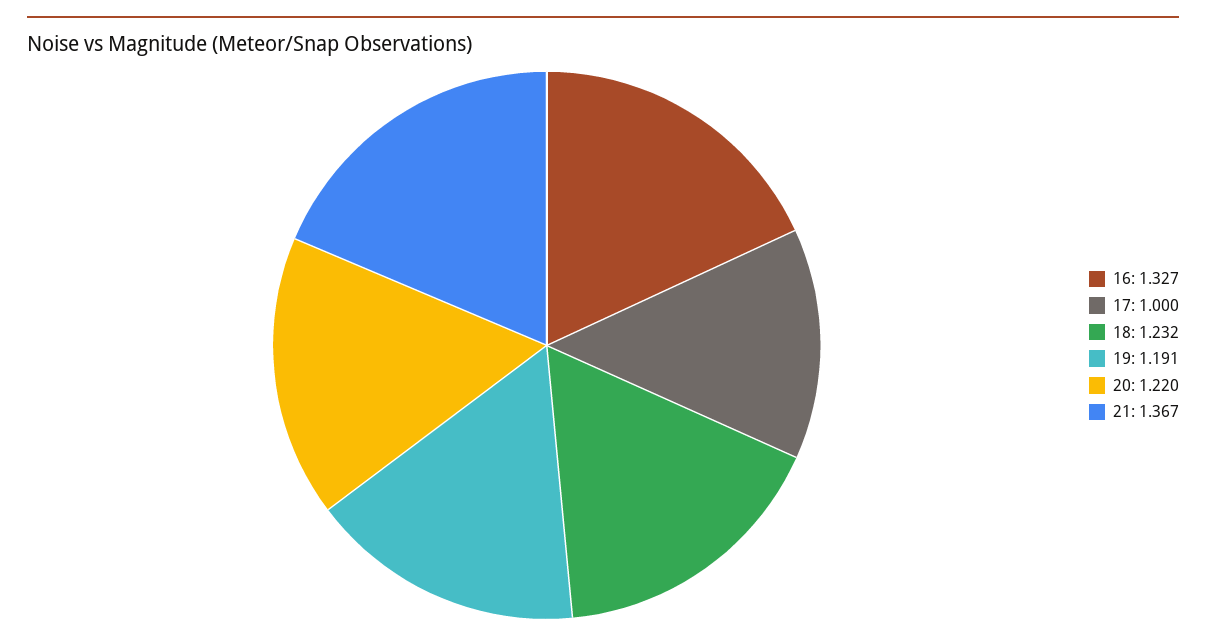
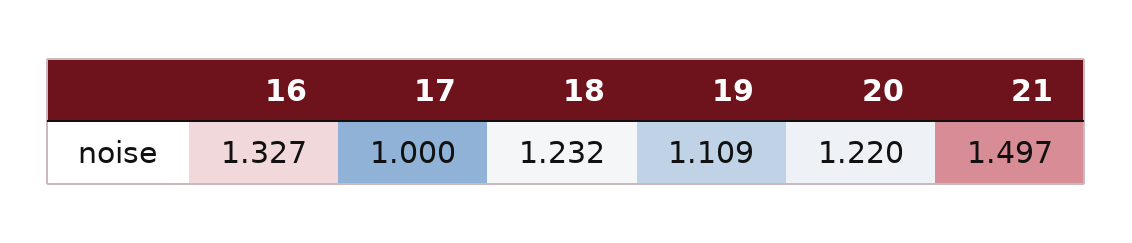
19: 1.191 -> 1.109
21: 1.367 -> 1.497

